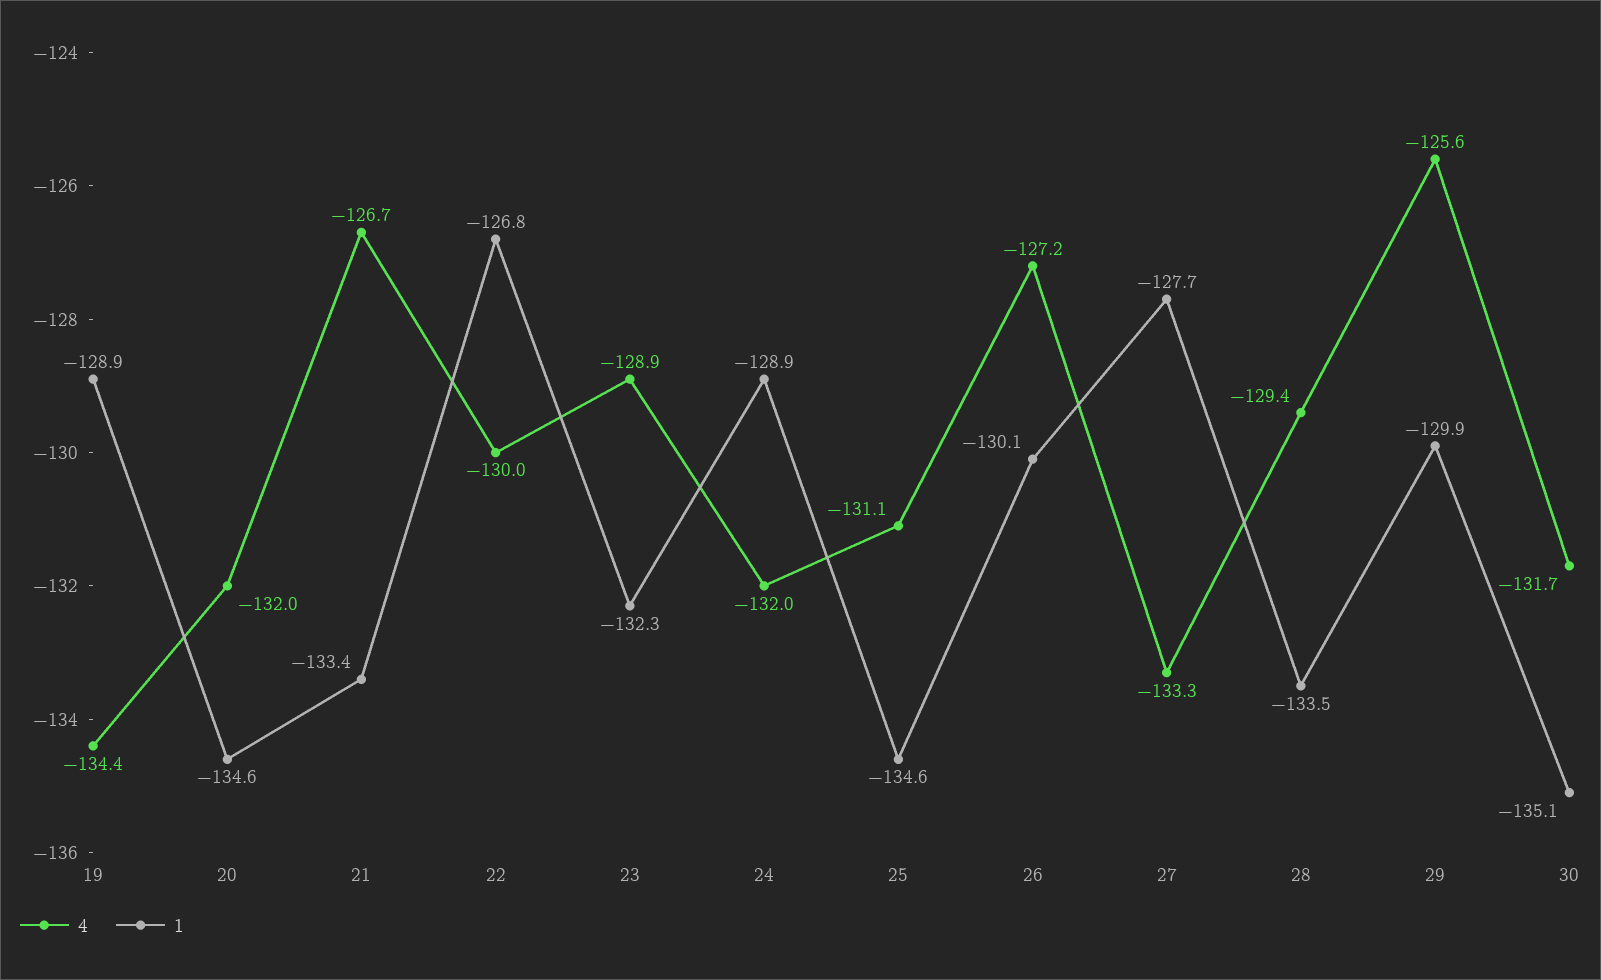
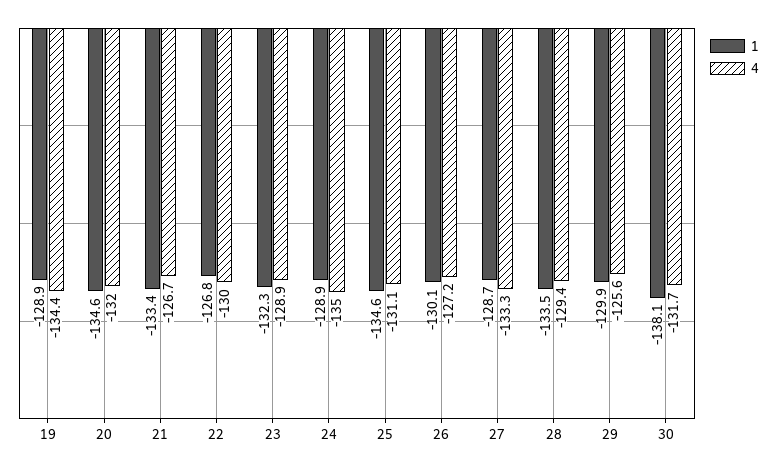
4, 24: -132 -> -135
1, 27: -127.7 -> -128.7
1, 30: -135.1 -> -138.1

